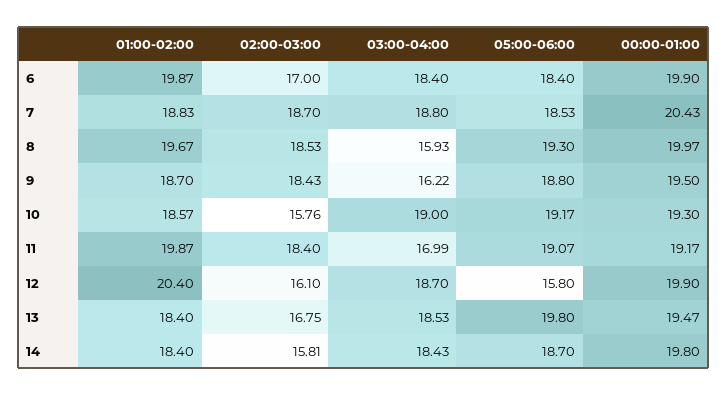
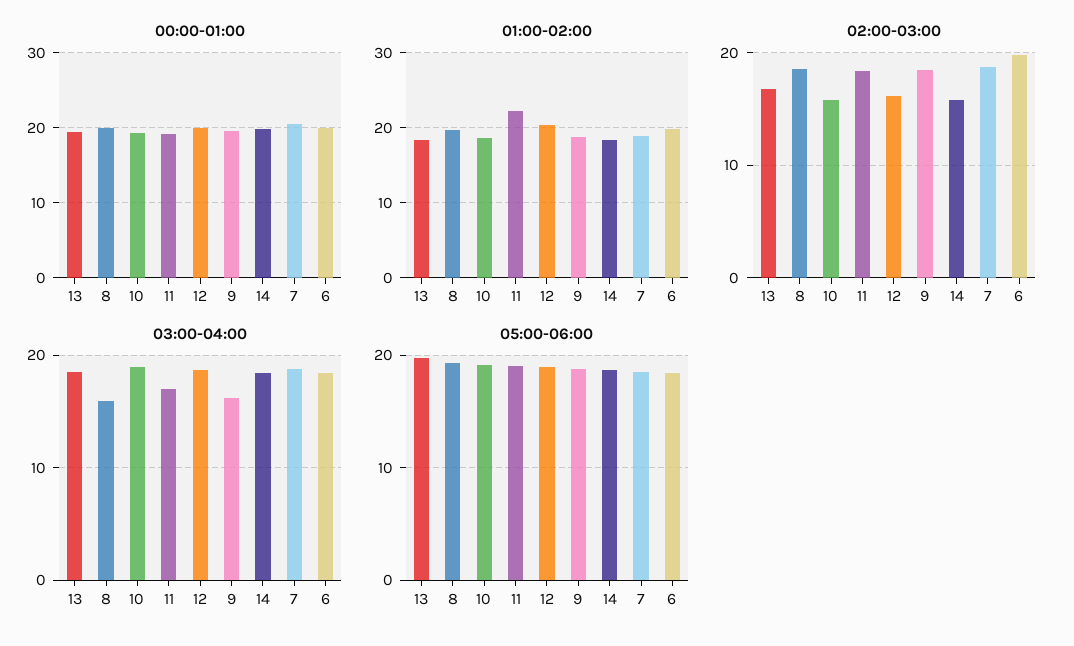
02:00-03:00, 6: 17 -> 20
01:00-02:00, 11: 19.87 -> 22
05:00-06:00, 12: 15.8 -> 19

